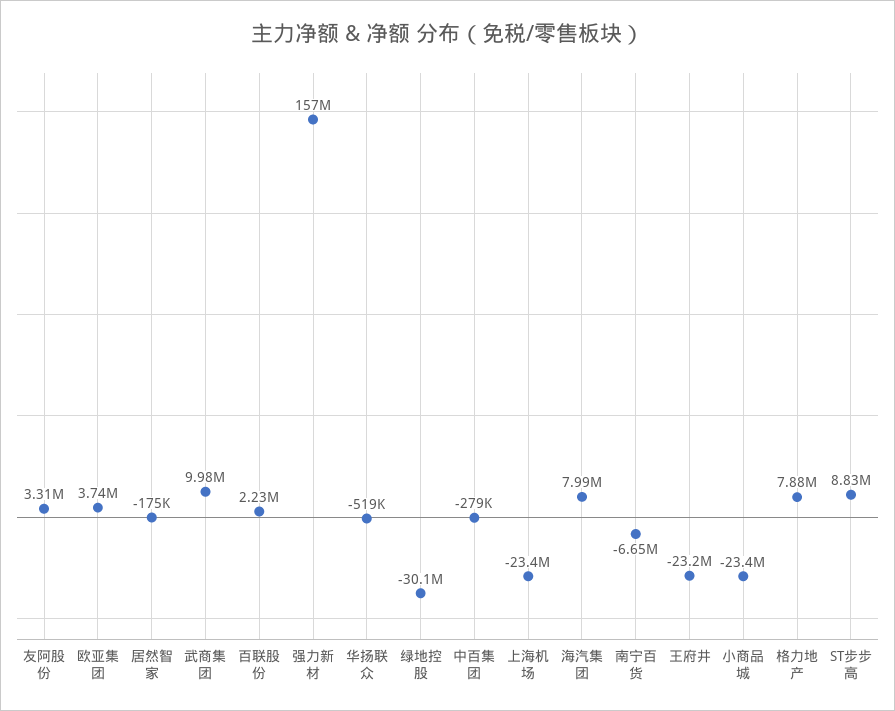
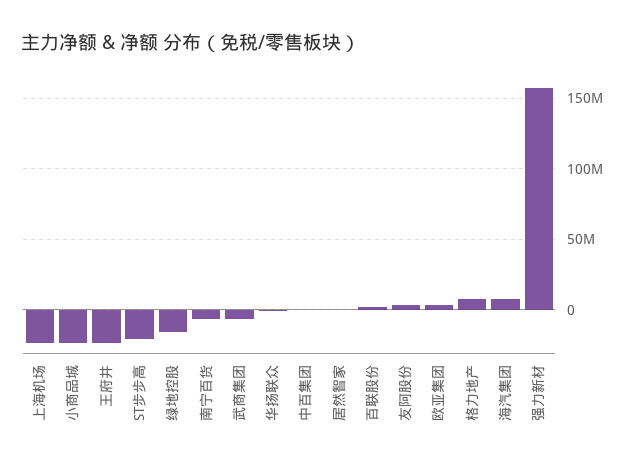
武商集团: 9980000 -> -5000000
绿地控股: -30100000 -> -15000000
ST步步高: 8830000 -> -20000000

